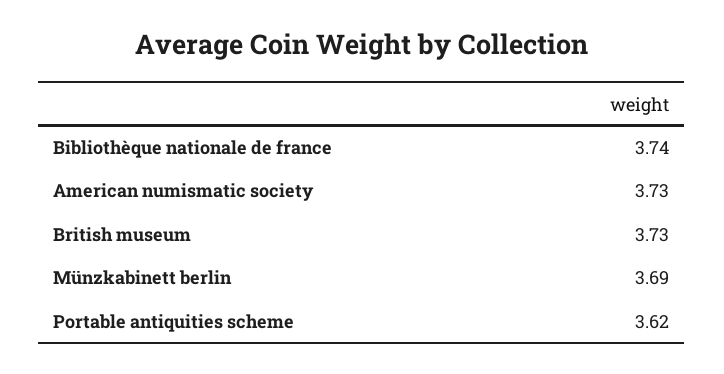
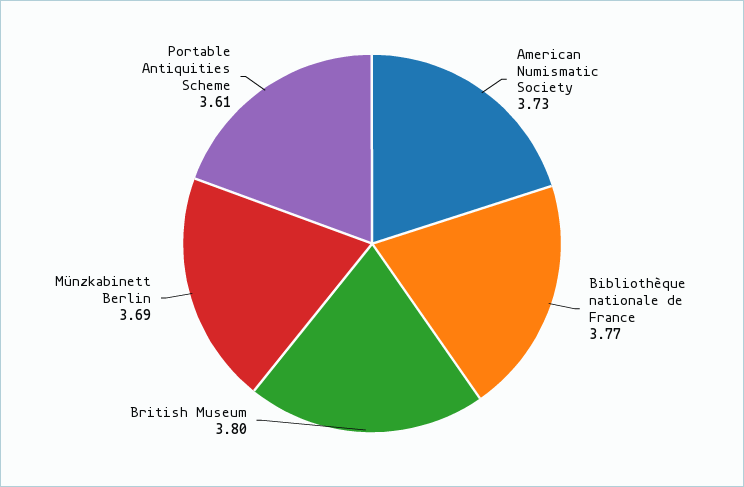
Bibliothèque nationale de france: 3.74 -> 3.77
British museum: 3.73 -> 3.8
Portable antiquities scheme: 3.62 -> 3.61

